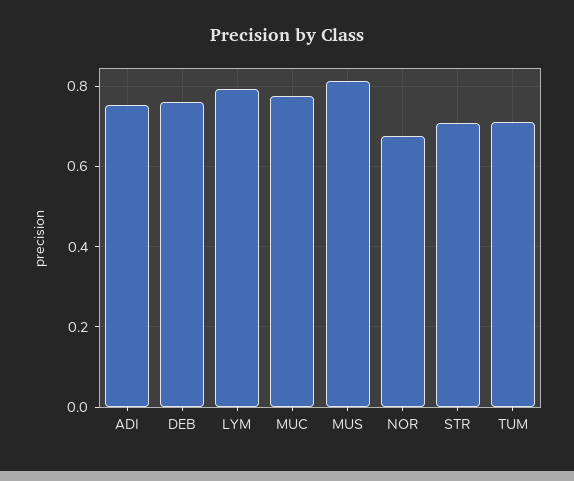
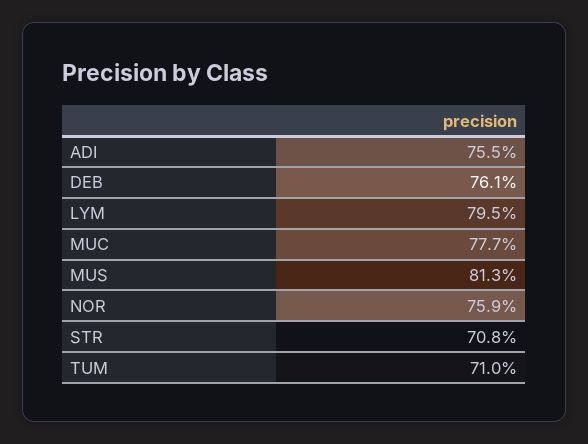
NOR: 0.68 -> 0.759

